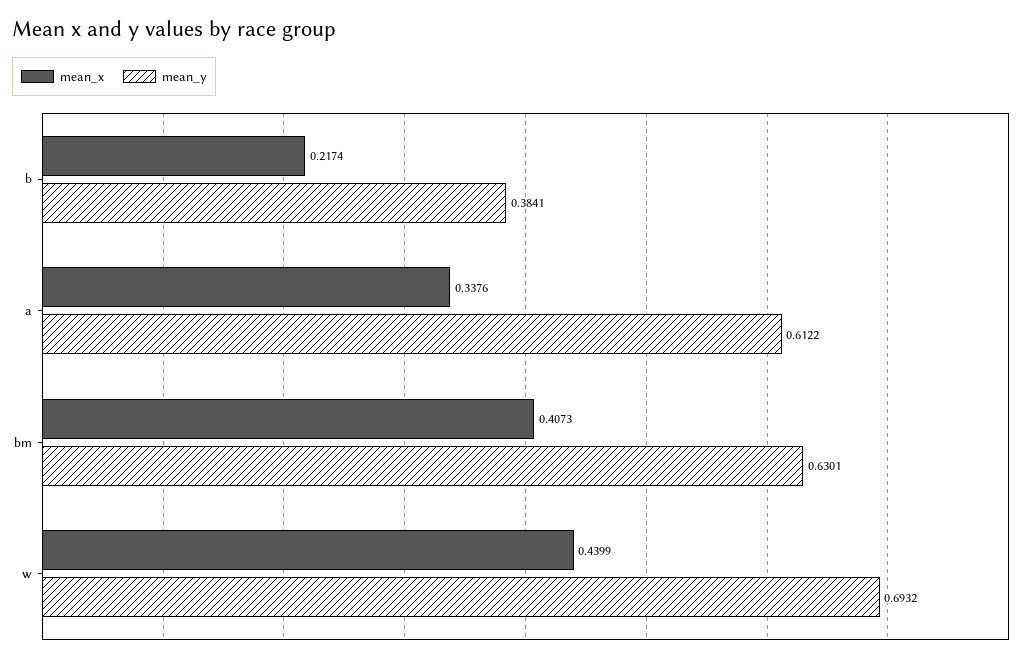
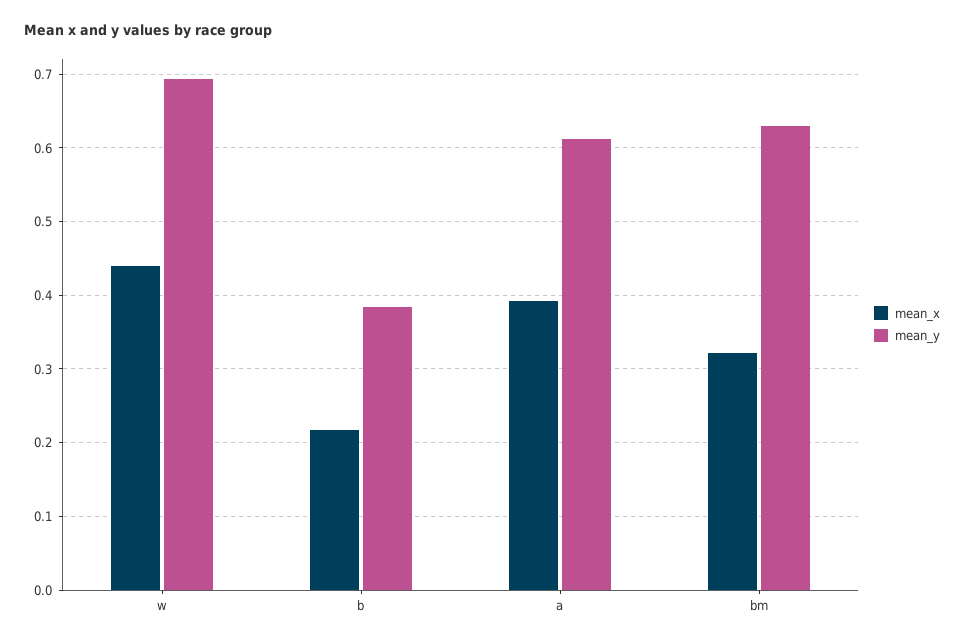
mean_x, a: 0.3376 -> 0.39
mean_x, bm: 0.4073 -> 0.32

